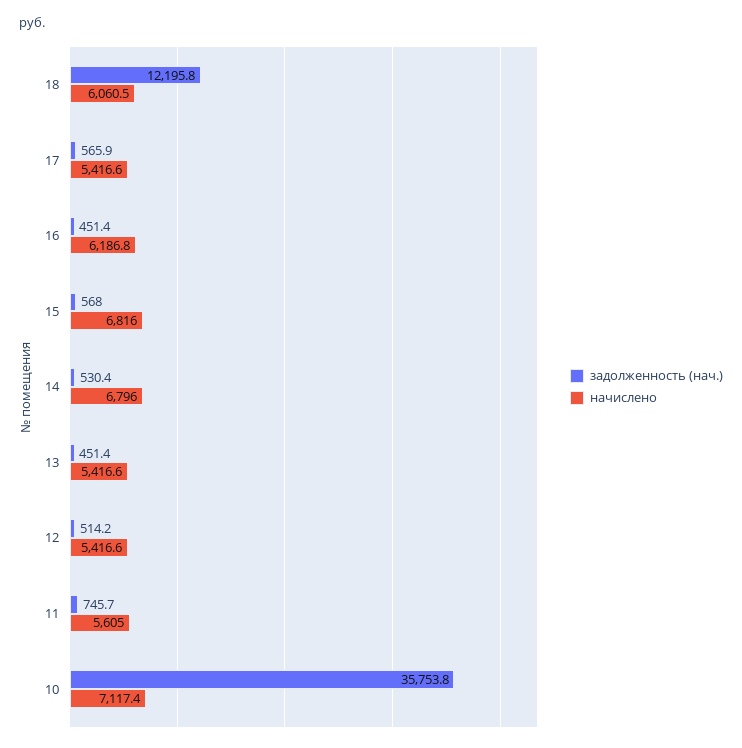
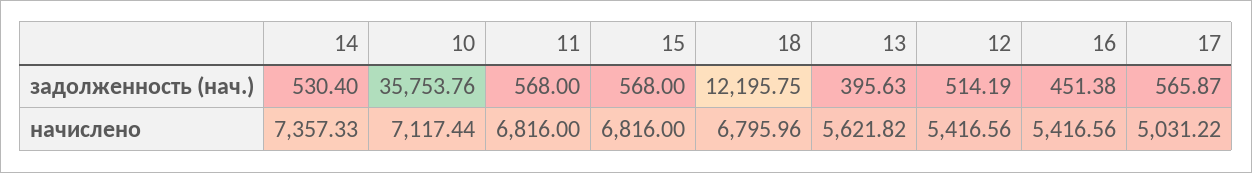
начислено, 18: 6060.5 -> 6795.96
начислено, 17: 5416.6 -> 5031.22
начислено, 16: 6186.8 -> 5416.56
начислено, 14: 6796 -> 7357.33
задолженность (нач.), 13: 451.4 -> 395.63
начислено, 13: 5416.6 -> 5621.82
задолженность (нач.), 11: 745.7 -> 568
начислено, 11: 5605 -> 6816

